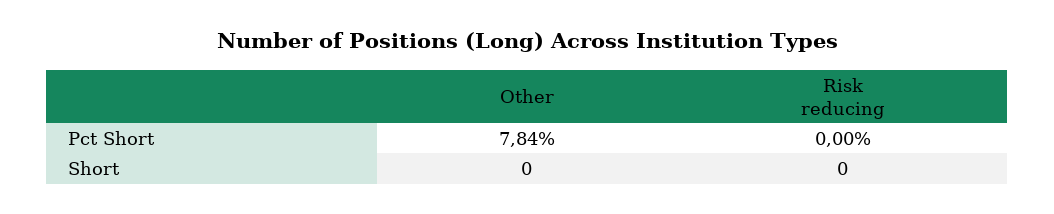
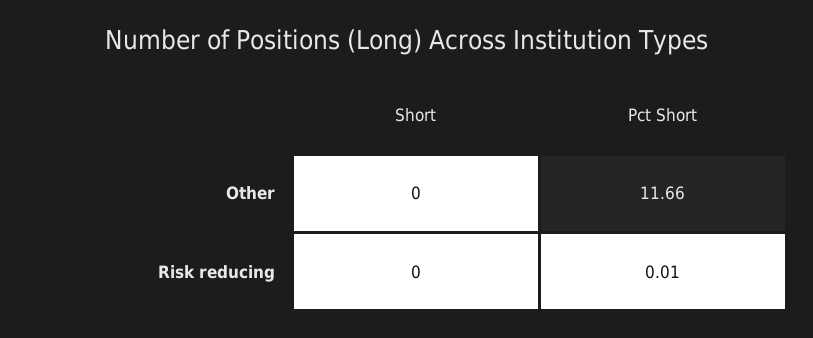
Other, Pct Short: 7.84 -> 11.66
Risk reducing, Pct Short: 0 -> 0.01

